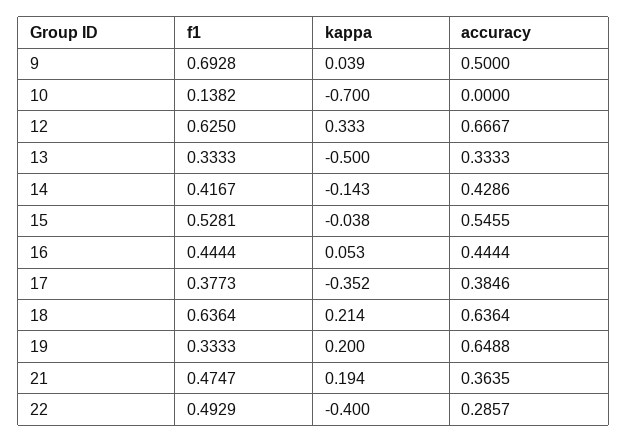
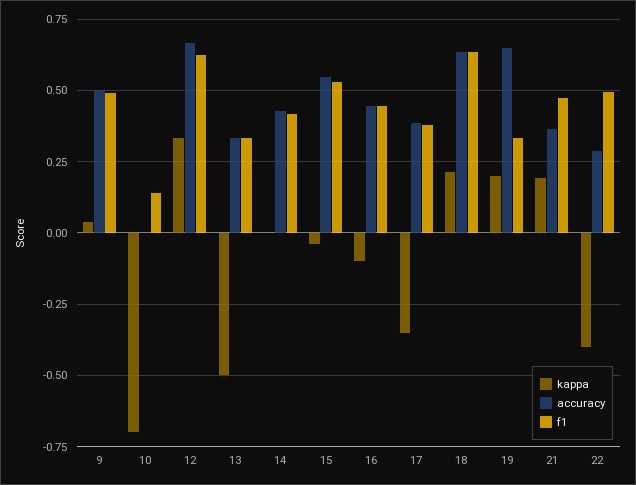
f1, 9: 0.6928 -> 0.5
kappa, 14: -0.143 -> 0
kappa, 16: 0.053 -> -0.1

